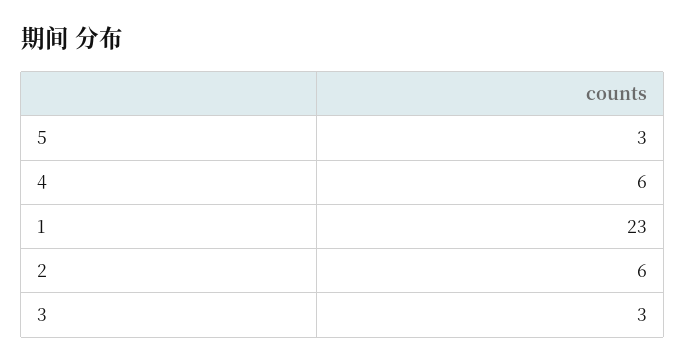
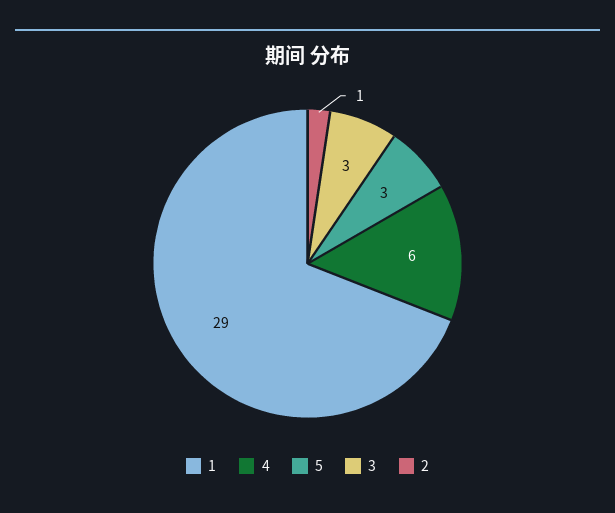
1: 23 -> 29
2: 6 -> 1

